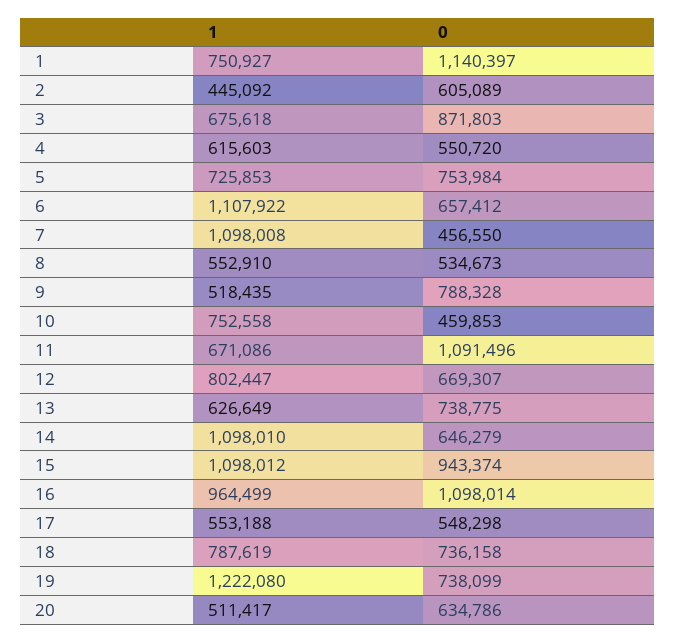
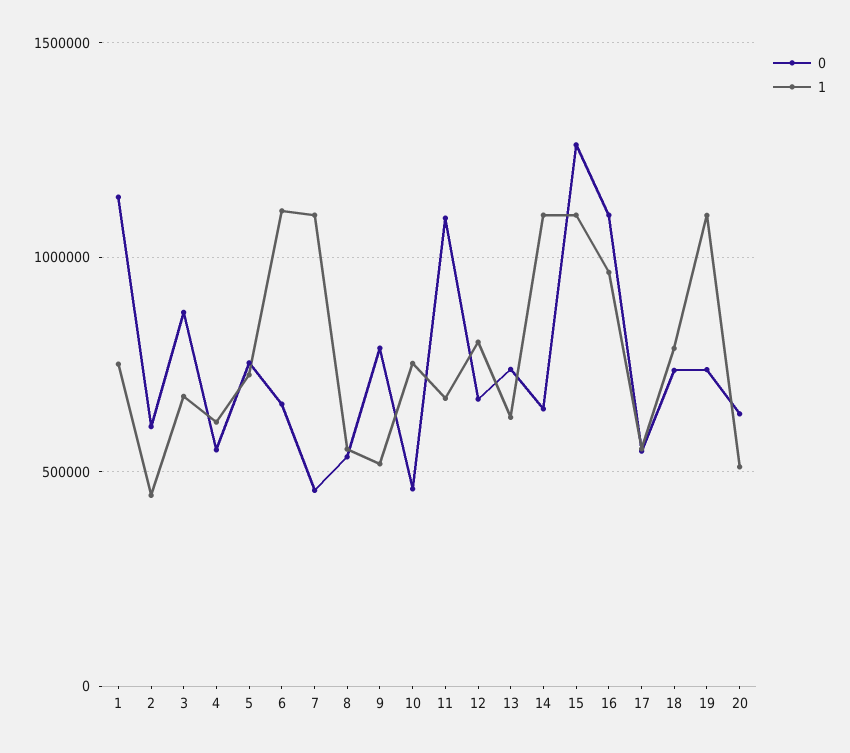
0, 15: 943374 -> 1250000
1, 19: 1222080 -> 1100000

